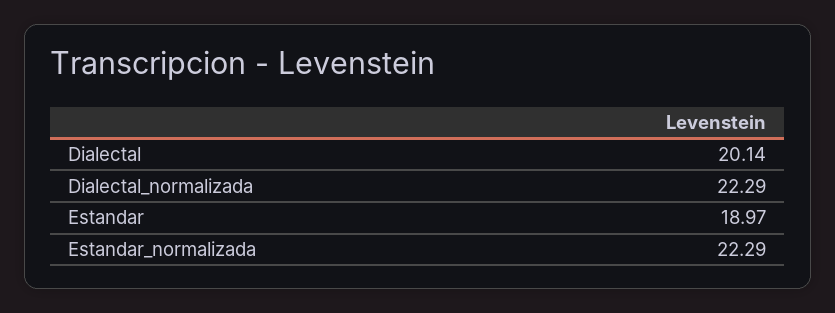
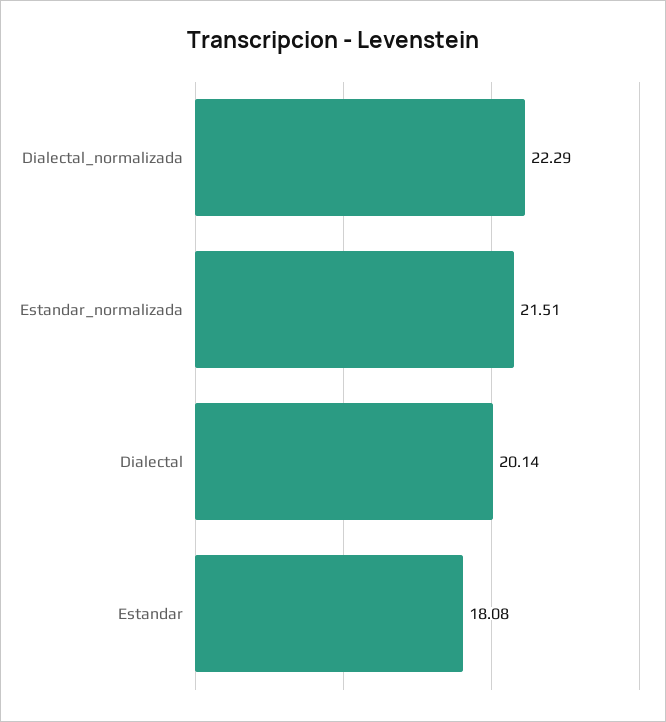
Estandar: 18.97 -> 18.08
Estandar_normalizada: 22.29 -> 21.51

